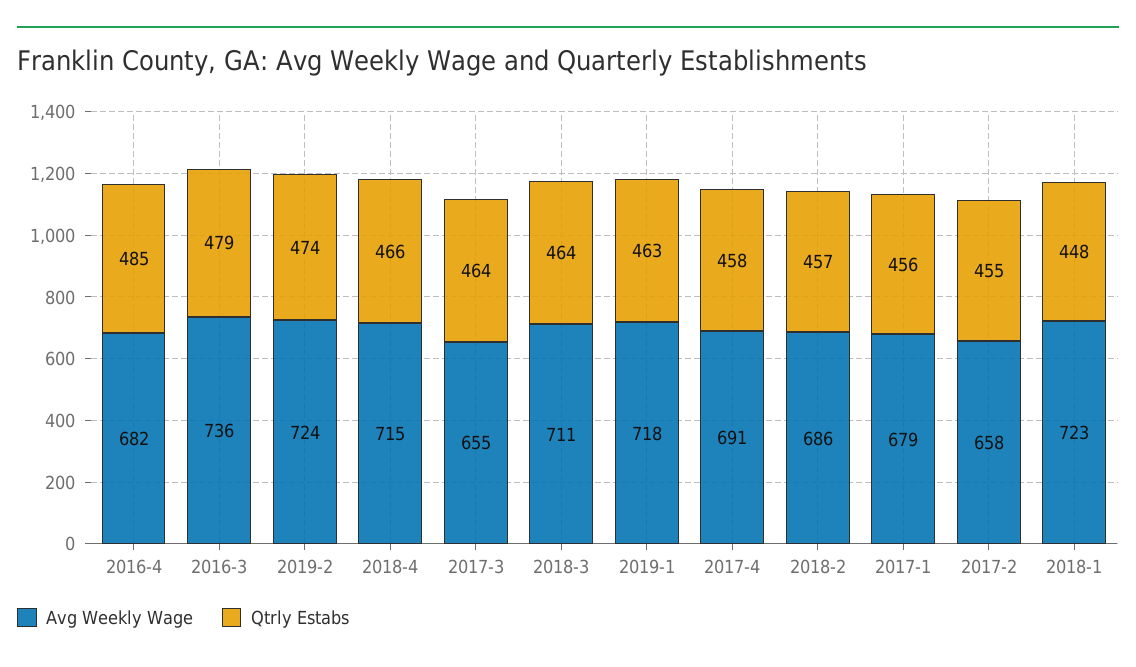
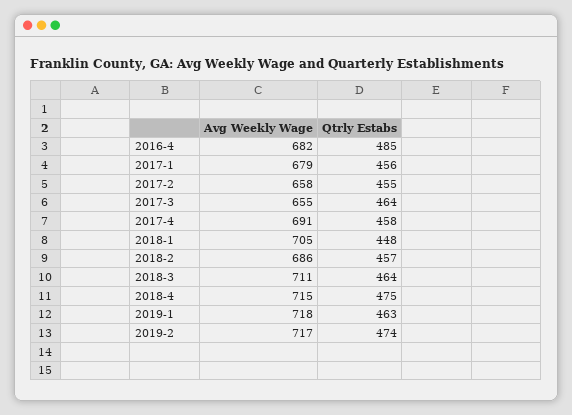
Avg Weekly Wage, 2016-3: 736 -> none
Qtrly Estabs, 2016-3: 479 -> none
Avg Weekly Wage, 2019-2: 724 -> 717
Qtrly Estabs, 2018-4: 466 -> 475
Avg Weekly Wage, 2018-1: 723 -> 705

